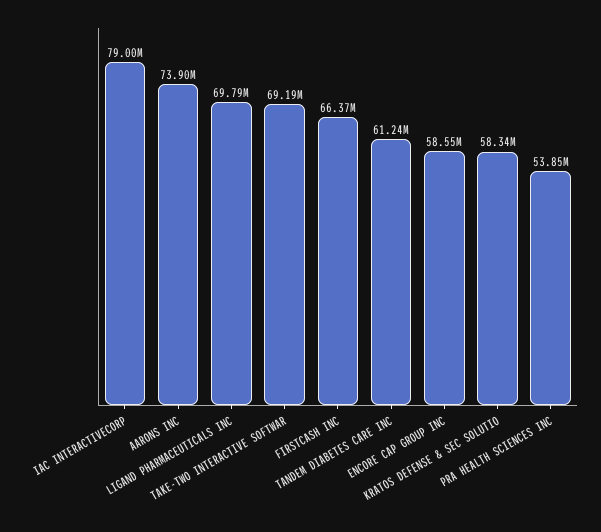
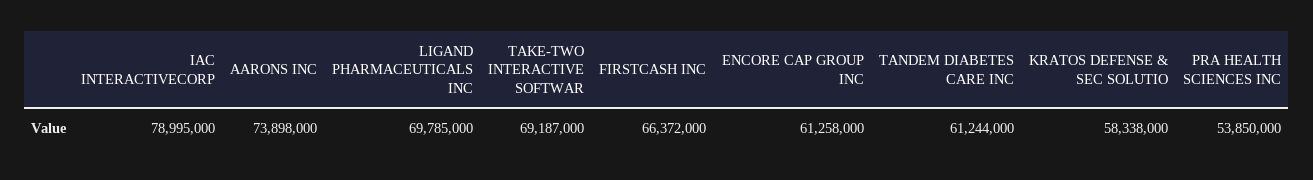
ENCORE CAP GROUP INC: 58550000 -> 61258000

